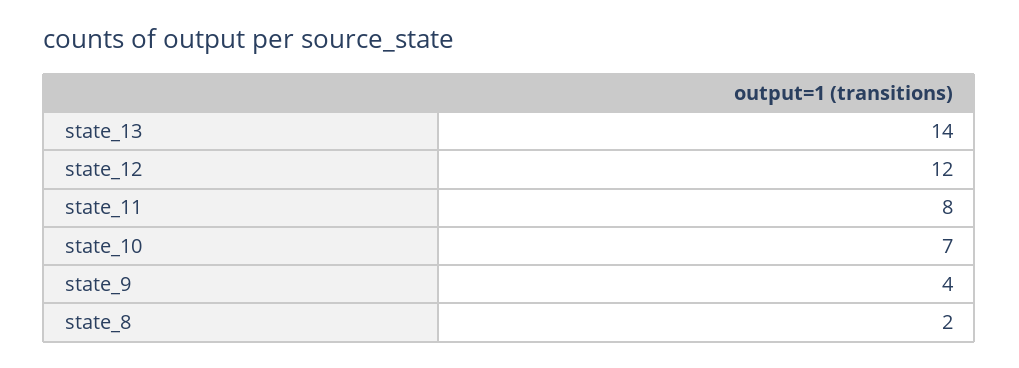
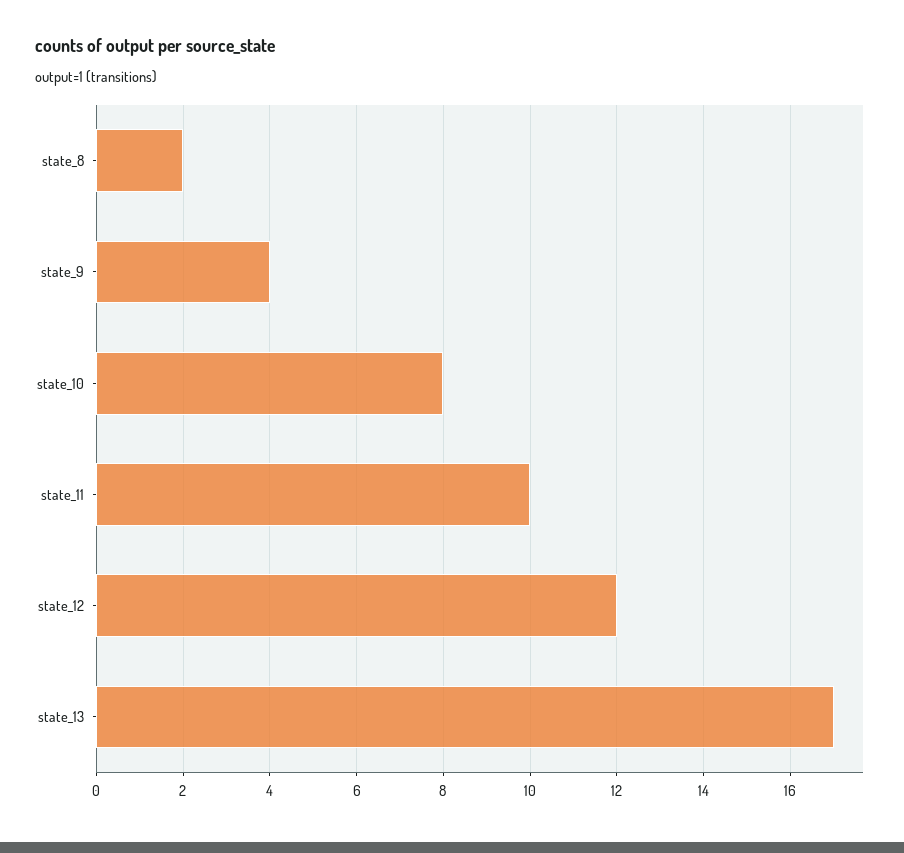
state_13: 14 -> 17
state_11: 8 -> 10
state_10: 7 -> 8

